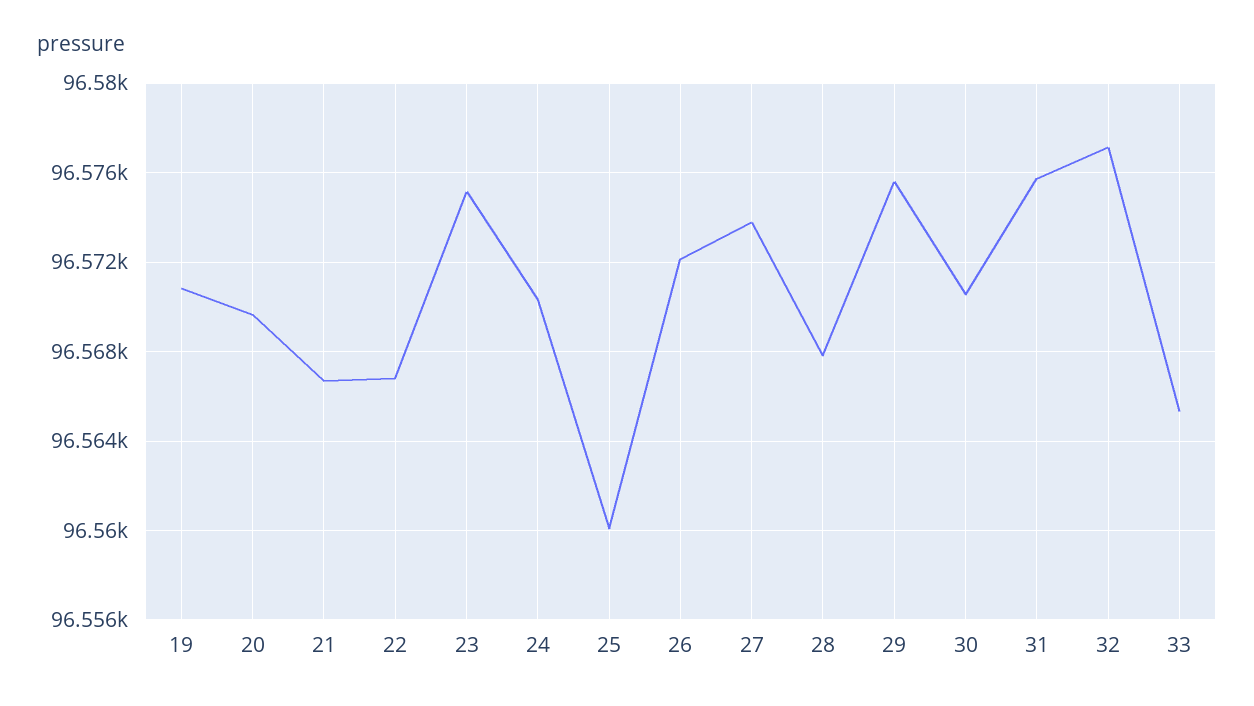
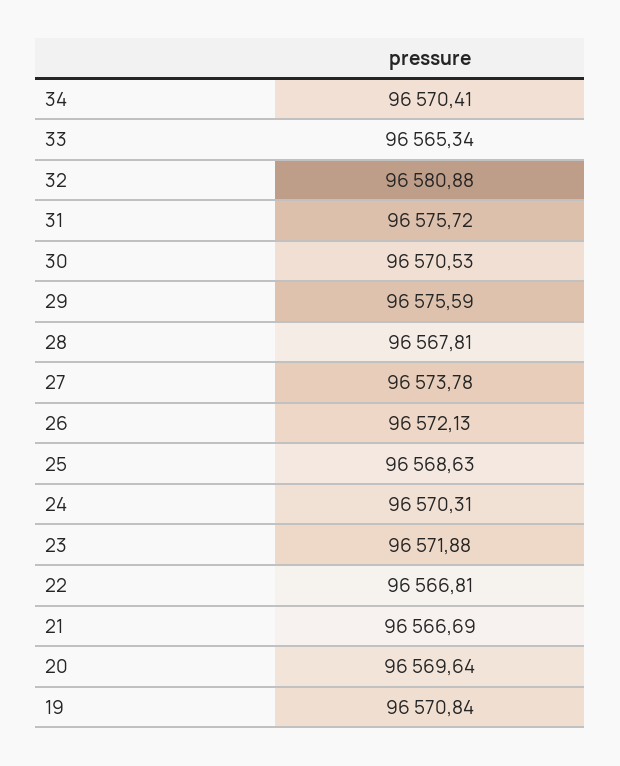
23: 96575 -> 96571.88
25: 96560 -> 96568.63
32: 96577 -> 96580.88
34: none -> 96570.41

